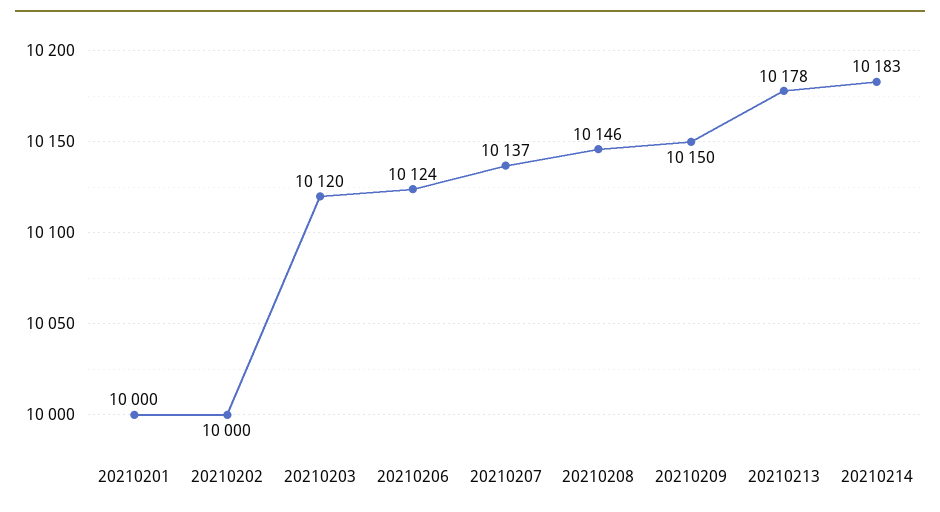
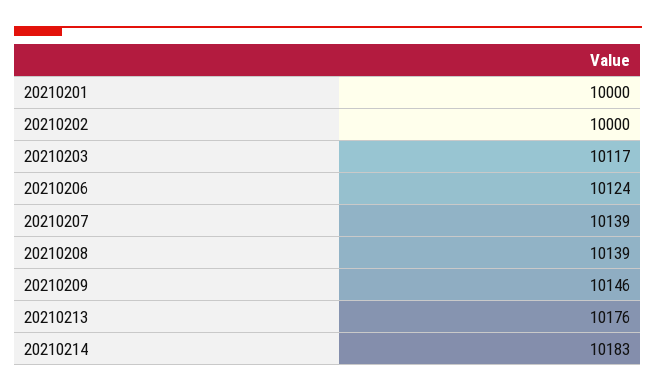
20210203: 10120 -> 10117
20210207: 10137 -> 10139
20210208: 10146 -> 10139
20210209: 10150 -> 10146
20210213: 10178 -> 10176

